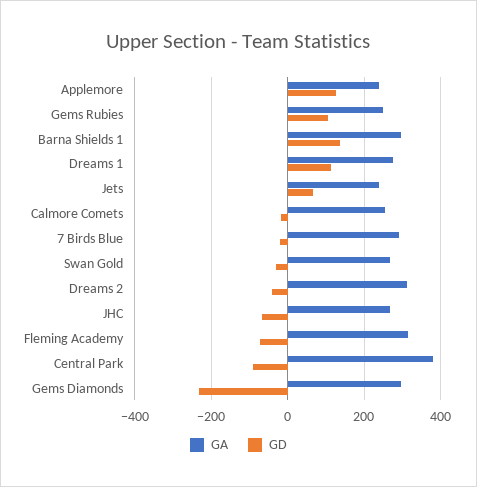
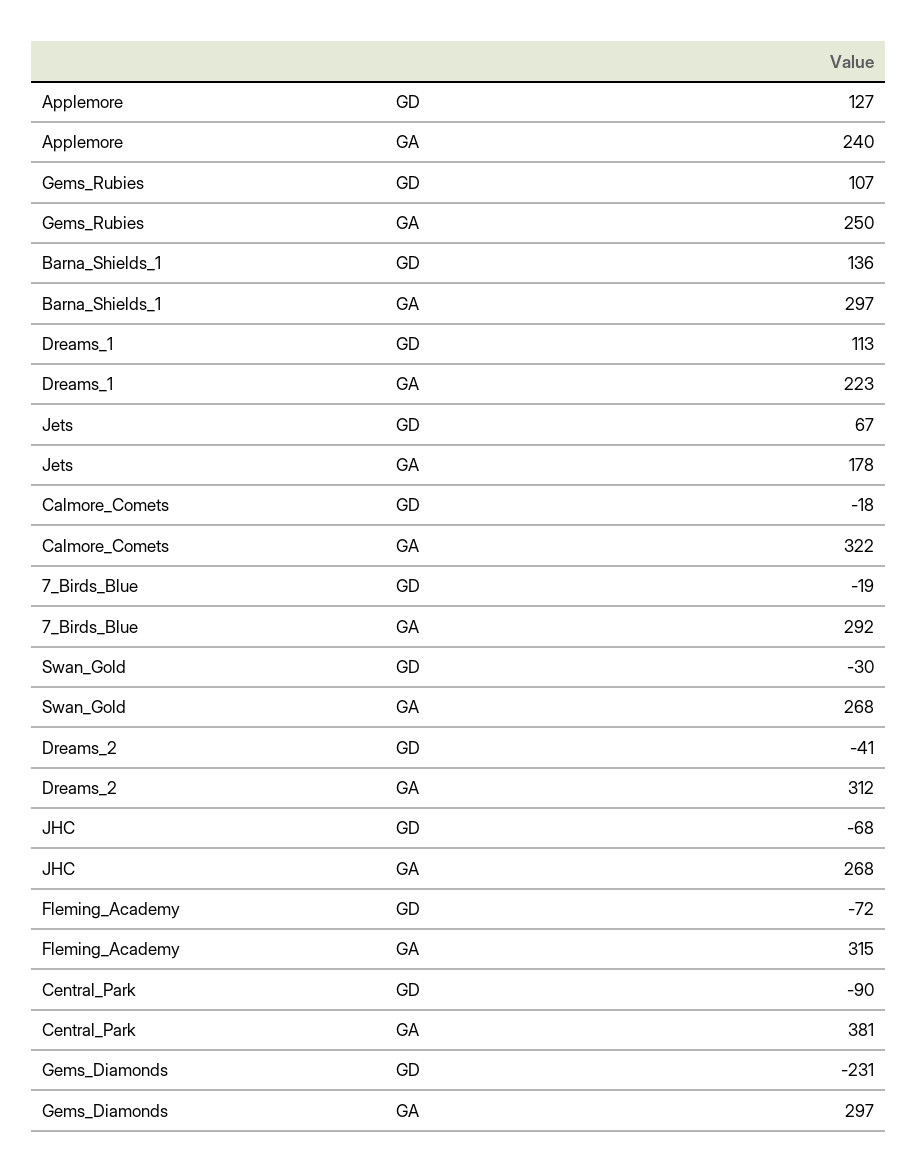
GA, Dreams 1: 280 -> 223
GA, Jets: 240 -> 178
GA, Calmore Comets: 260 -> 322

